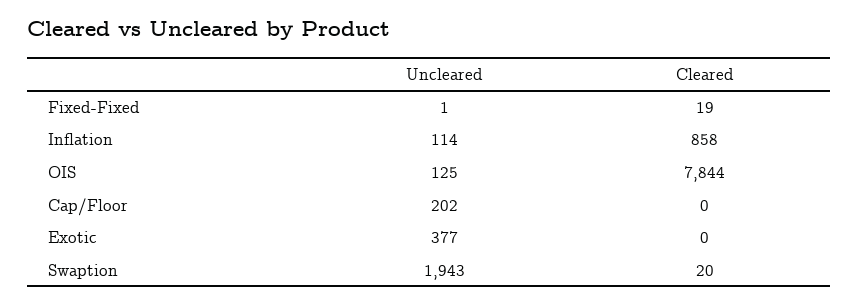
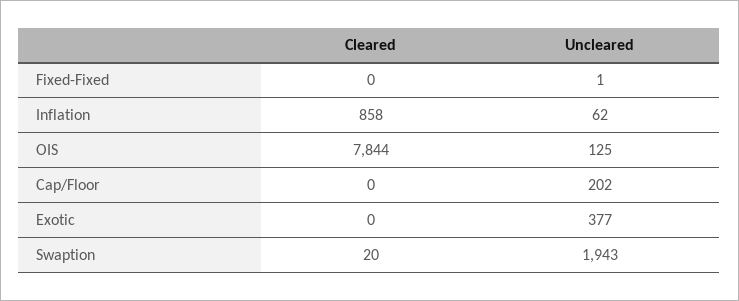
Cleared, Fixed-Fixed: 19 -> 0
Uncleared, Inflation: 114 -> 62

